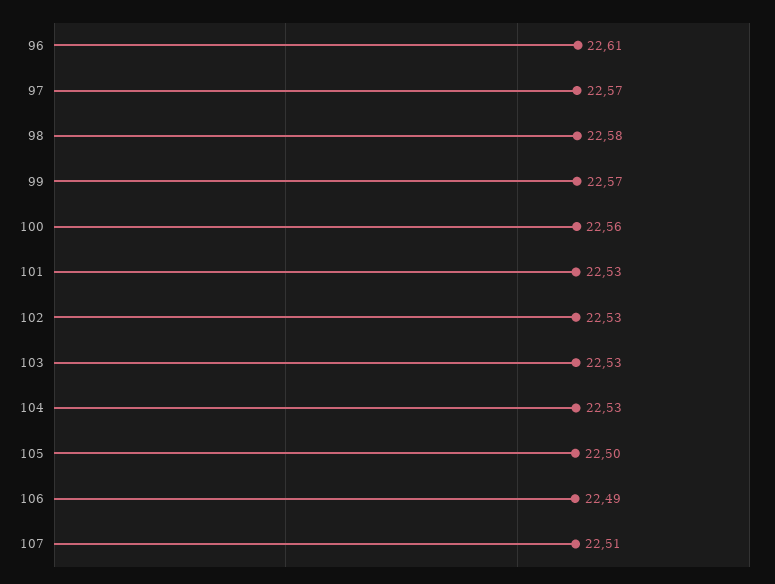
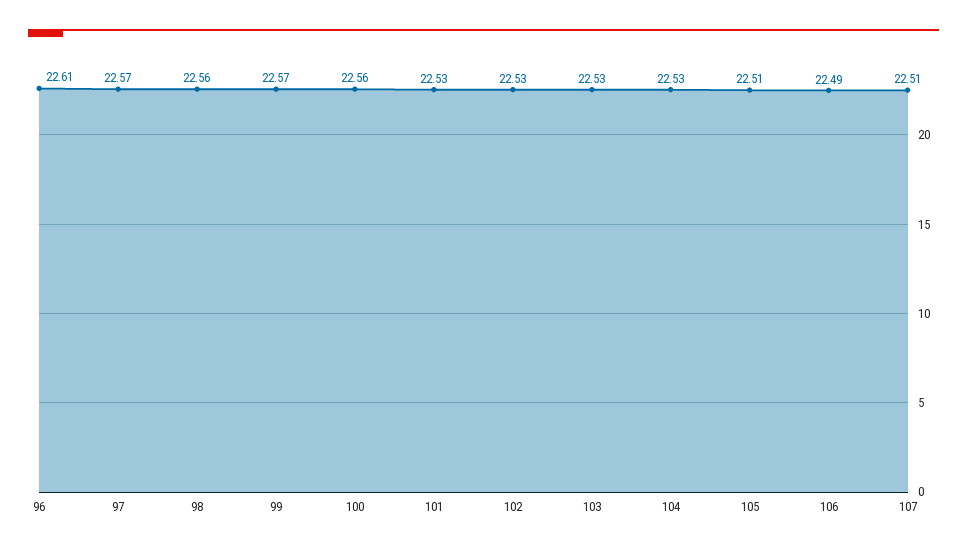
98: 22.58 -> 22.56
105: 22.5 -> 22.51

